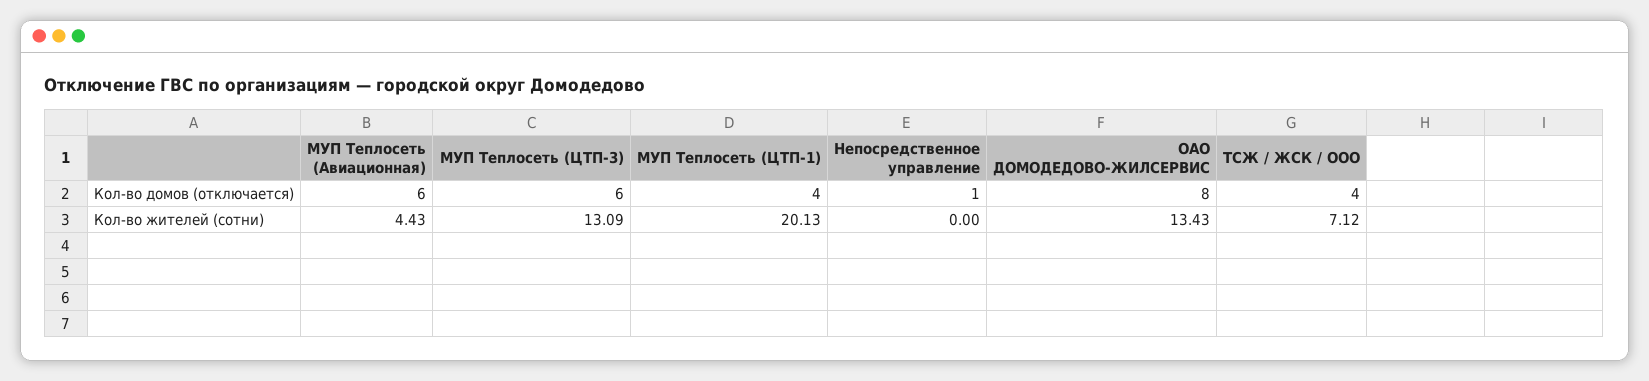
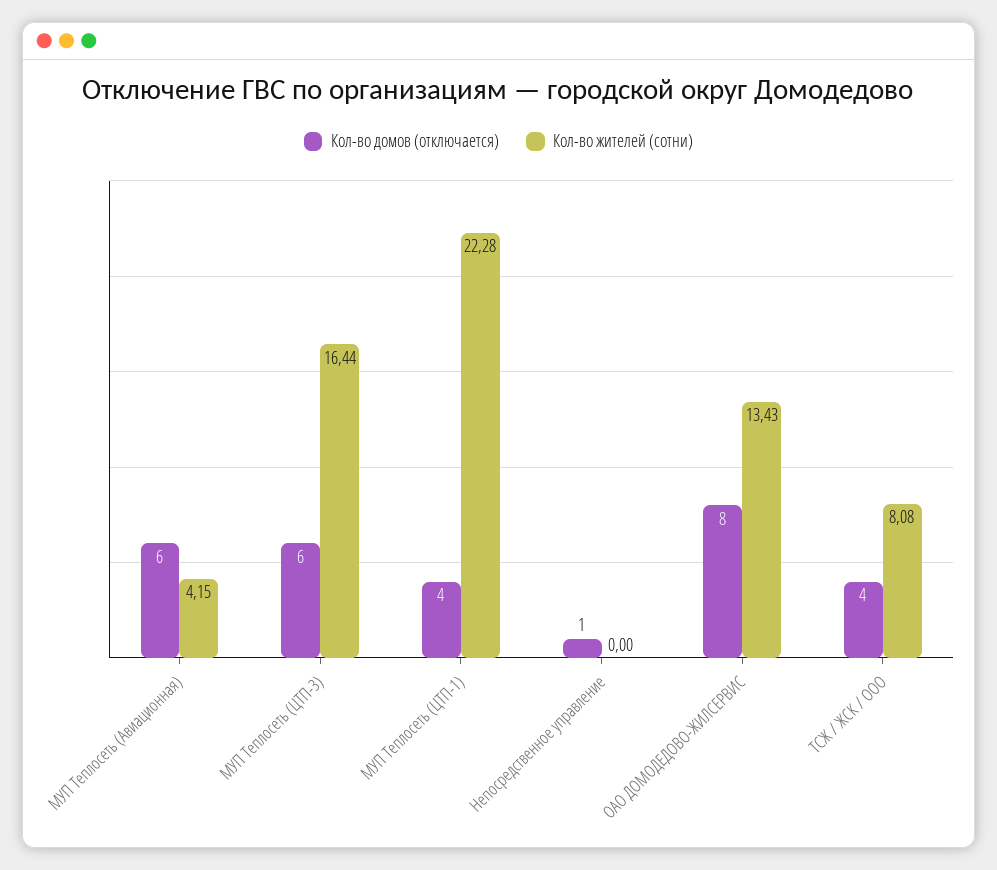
Кол-во жителей (сотни), МУП Теплосеть (Авиационная): 4.43 -> 4.15
Кол-во жителей (сотни), МУП Теплосеть (ЦТП-3): 13.09 -> 16.44
Кол-во жителей (сотни), МУП Теплосеть (ЦТП-1): 20.13 -> 22.28
Кол-во жителей (сотни), ТСЖ / ЖСК / ООО: 7.12 -> 8.08

